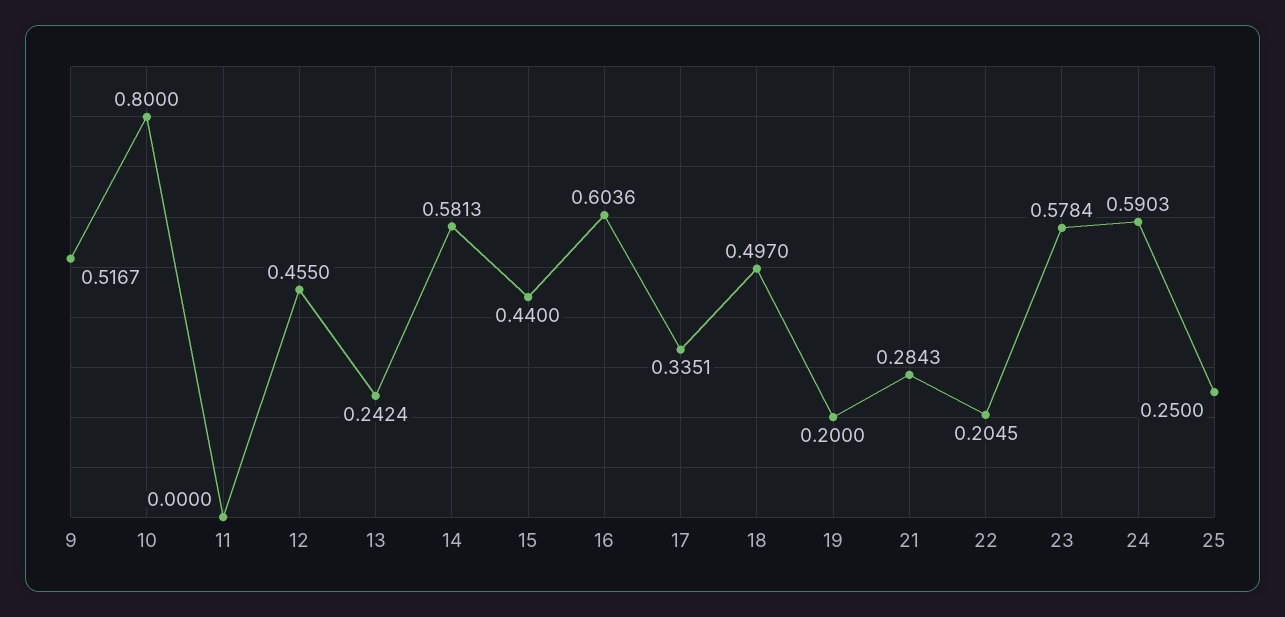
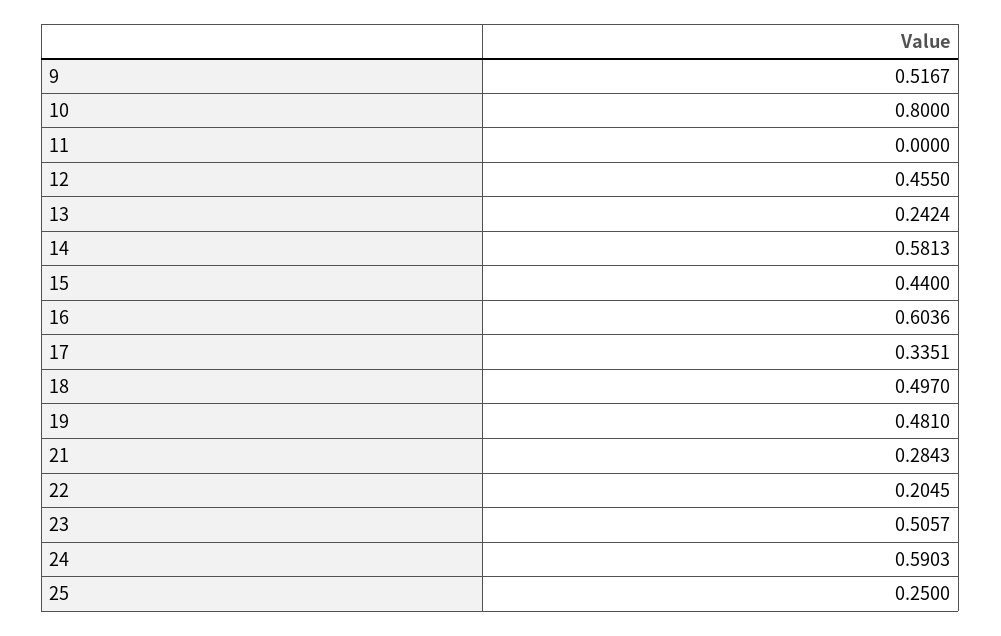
19: 0.2 -> 0.481
23: 0.5784 -> 0.5057

